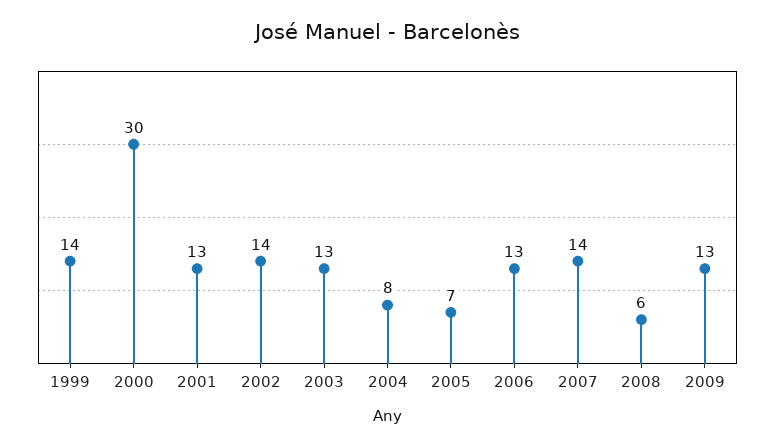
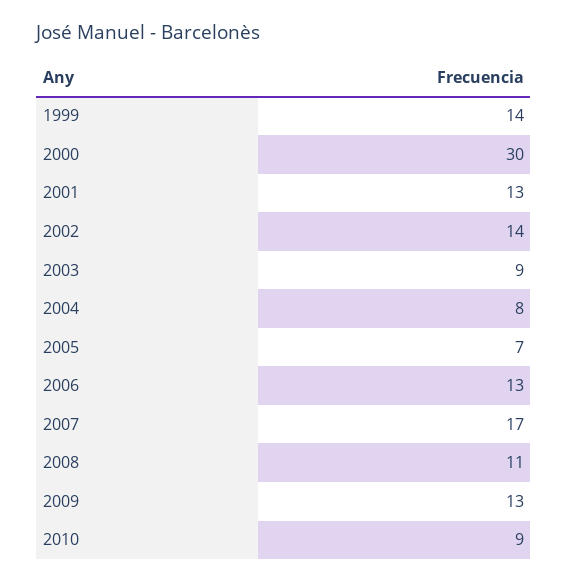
2003: 13 -> 9
2007: 14 -> 17
2008: 6 -> 11
2010: none -> 9

